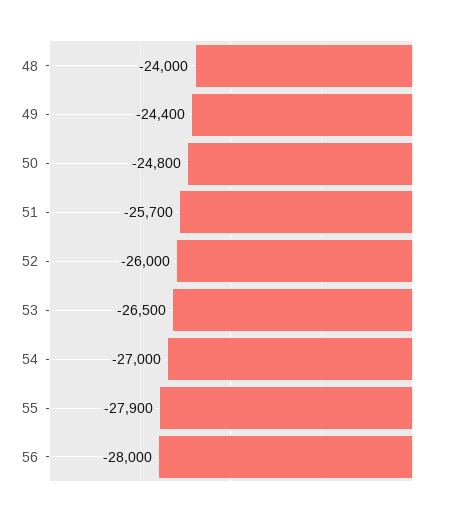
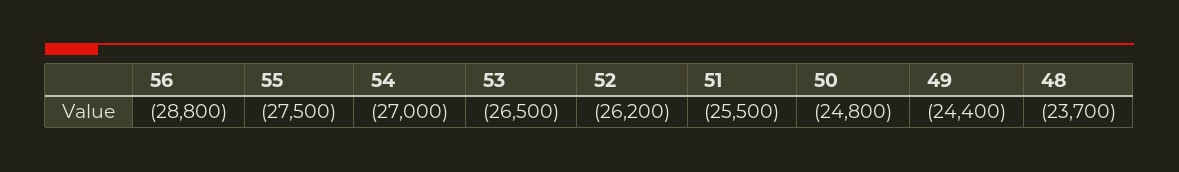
48: -24000 -> -23700
51: -25700 -> -25500
52: -26000 -> -26200
55: -27900 -> -27500
56: -28000 -> -28800

